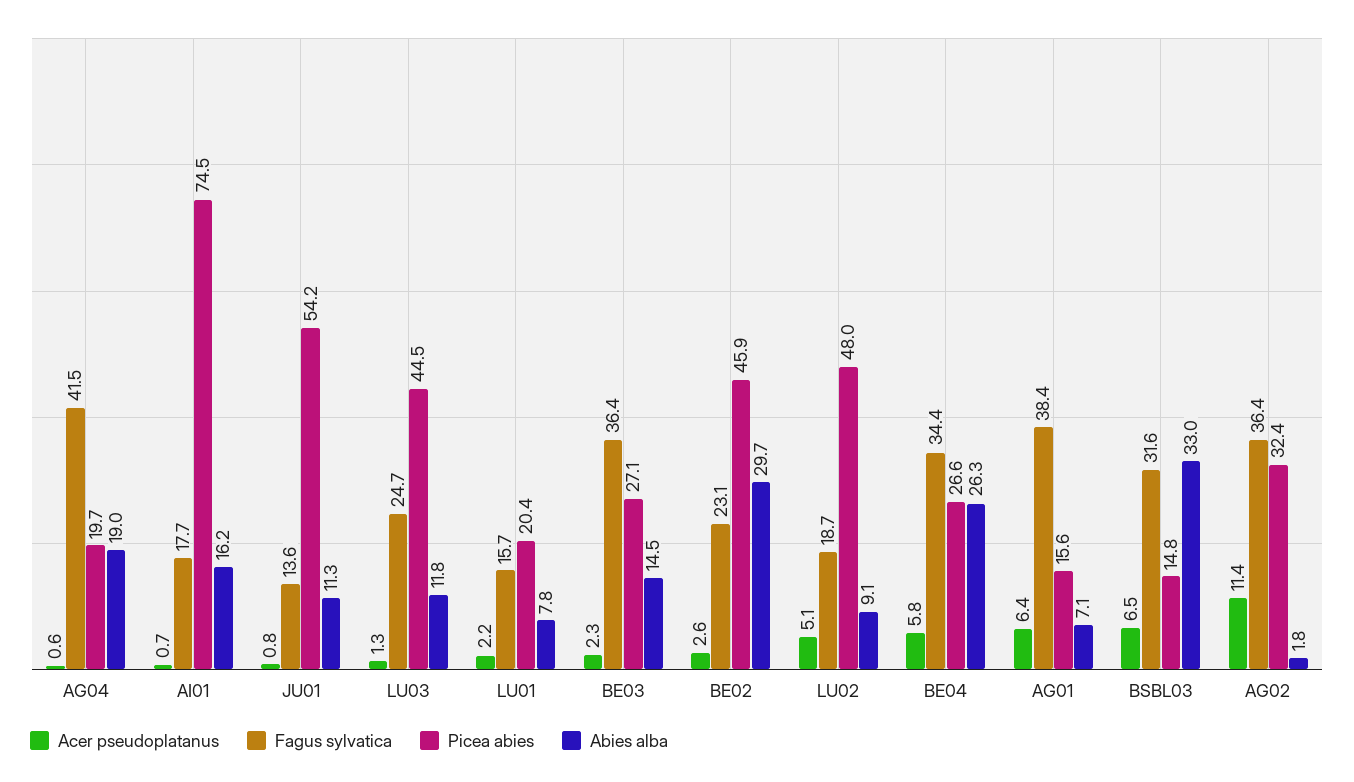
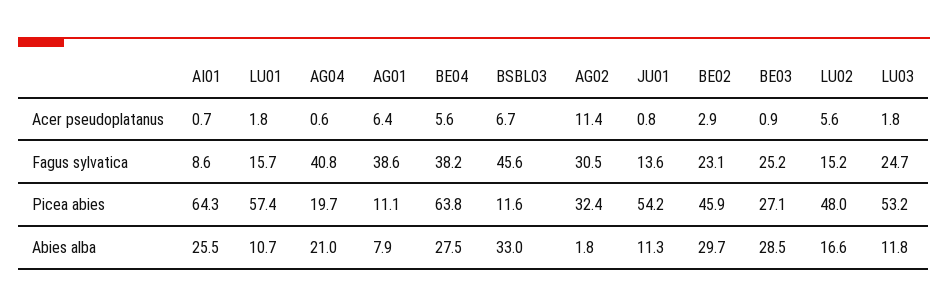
Fagus sylvatica, AG04: 41.5 -> 40.8
Abies alba, AG04: 19 -> 21
Fagus sylvatica, AI01: 17.7 -> 8.6
Picea abies, AI01: 74.5 -> 64.3
Abies alba, AI01: 16.2 -> 25.5
Acer pseudoplatanus, LU03: 1.3 -> 1.8
Picea abies, LU03: 44.5 -> 53.2
Acer pseudoplatanus, LU01: 2.2 -> 1.8
Picea abies, LU01: 20.4 -> 57.4
Abies alba, LU01: 7.8 -> 10.7
Acer pseudoplatanus, BE03: 2.3 -> 0.9
Fagus sylvatica, BE03: 36.4 -> 25.2
Abies alba, BE03: 14.5 -> 28.5
Acer pseudoplatanus, BE02: 2.6 -> 2.9
Acer pseudoplatanus, LU02: 5.1 -> 5.6
Fagus sylvatica, LU02: 18.7 -> 15.2
Abies alba, LU02: 9.1 -> 16.6
Acer pseudoplatanus, BE04: 5.8 -> 5.6
Fagus sylvatica, BE04: 34.4 -> 38.2
Picea abies, BE04: 26.6 -> 63.8
Abies alba, BE04: 26.3 -> 27.5
Fagus sylvatica, AG01: 38.4 -> 38.6
Picea abies, AG01: 15.6 -> 11.1
Abies alba, AG01: 7.1 -> 7.9
Acer pseudoplatanus, BSBL03: 6.5 -> 6.7
Fagus sylvatica, BSBL03: 31.6 -> 45.6
Picea abies, BSBL03: 14.8 -> 11.6
Fagus sylvatica, AG02: 36.4 -> 30.5

